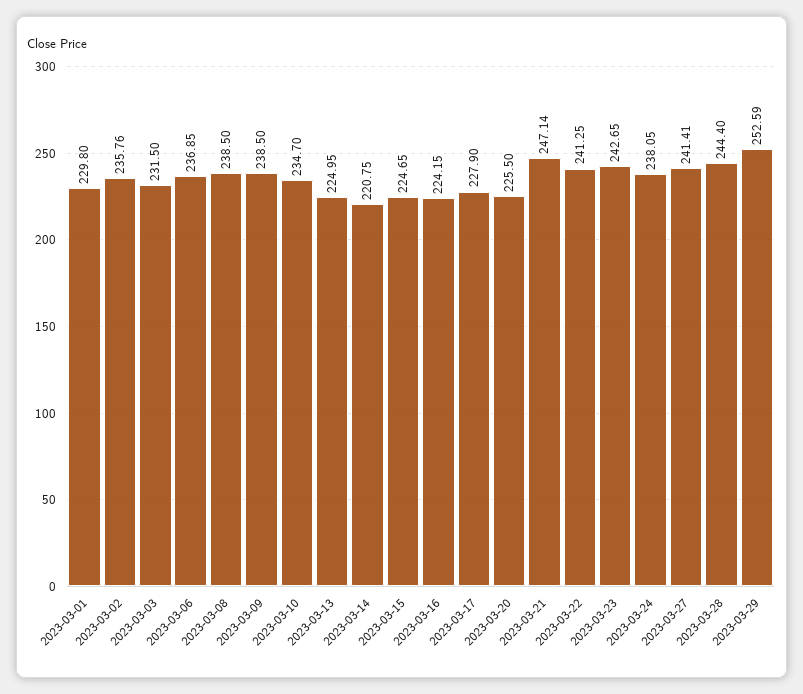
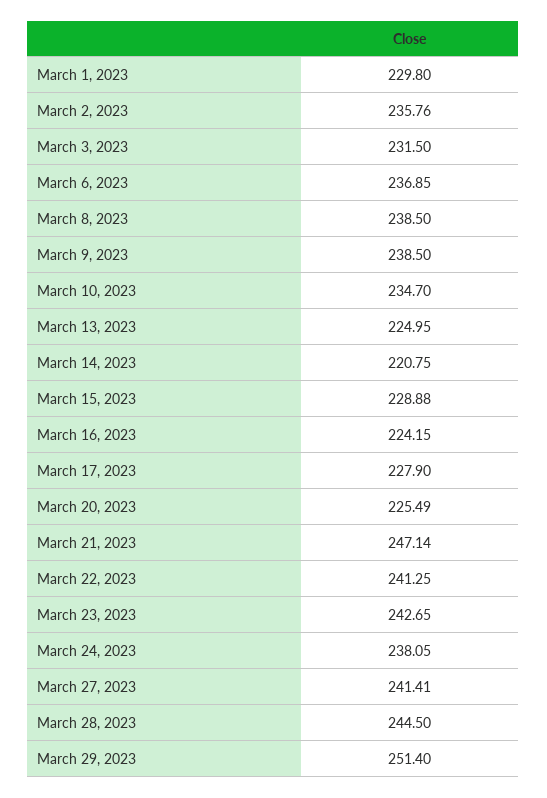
2023-03-15: 224.65 -> 228.88
2023-03-20: 225.5 -> 225.49
2023-03-28: 244.4 -> 244.5
2023-03-29: 252.59 -> 251.4

